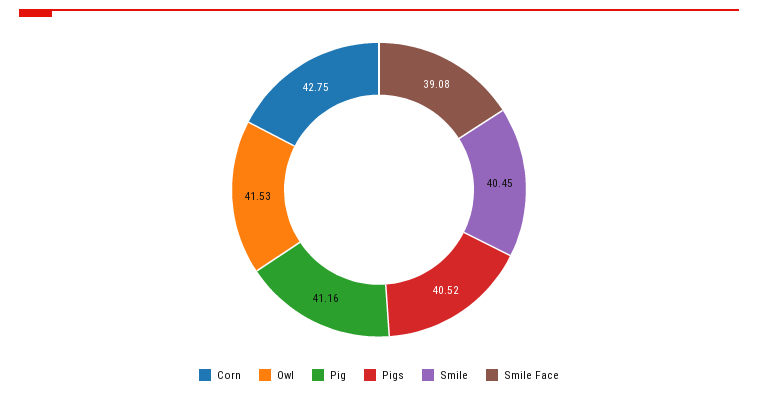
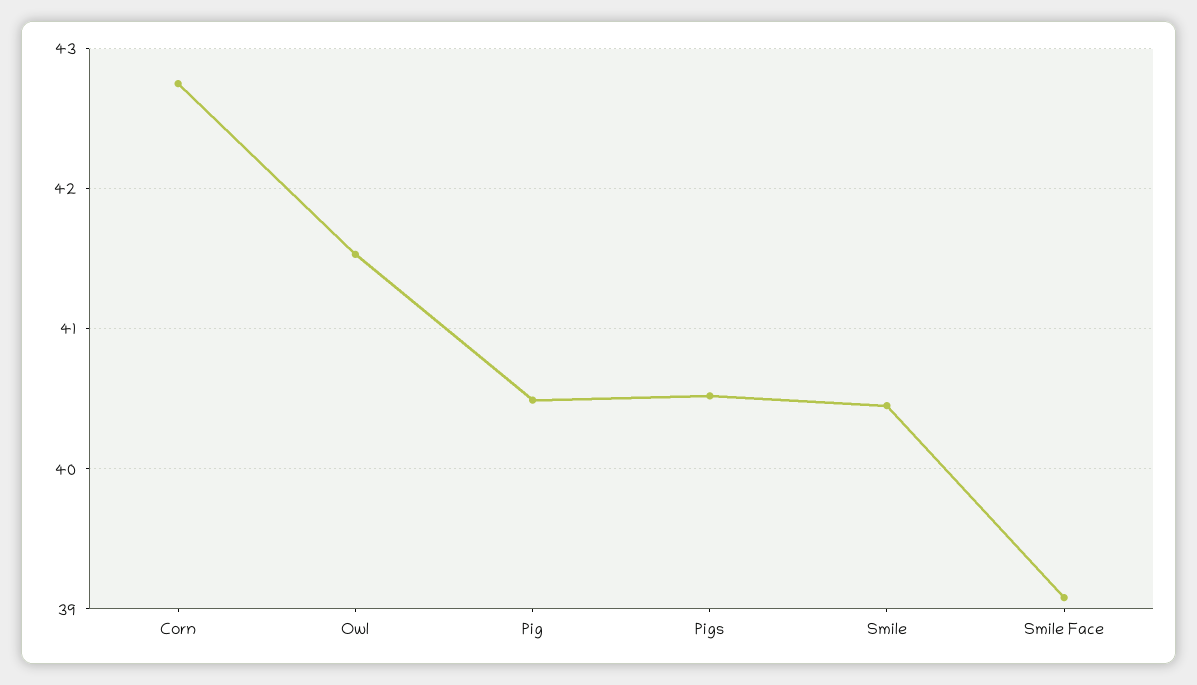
Pig: 41.16 -> 40.5

